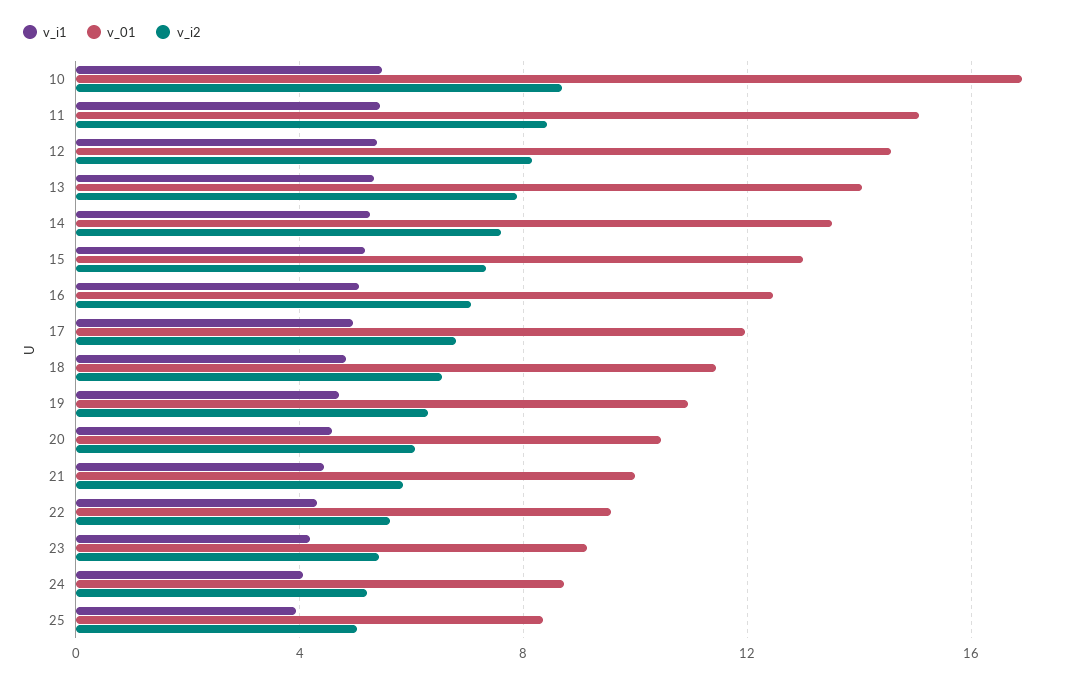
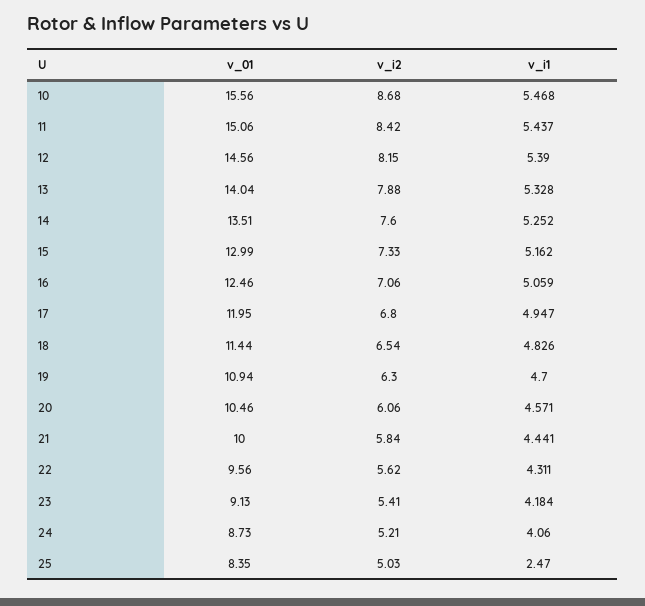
v_01, 10: 17 -> 15.56
v_i1, 25: 4 -> 2.47

